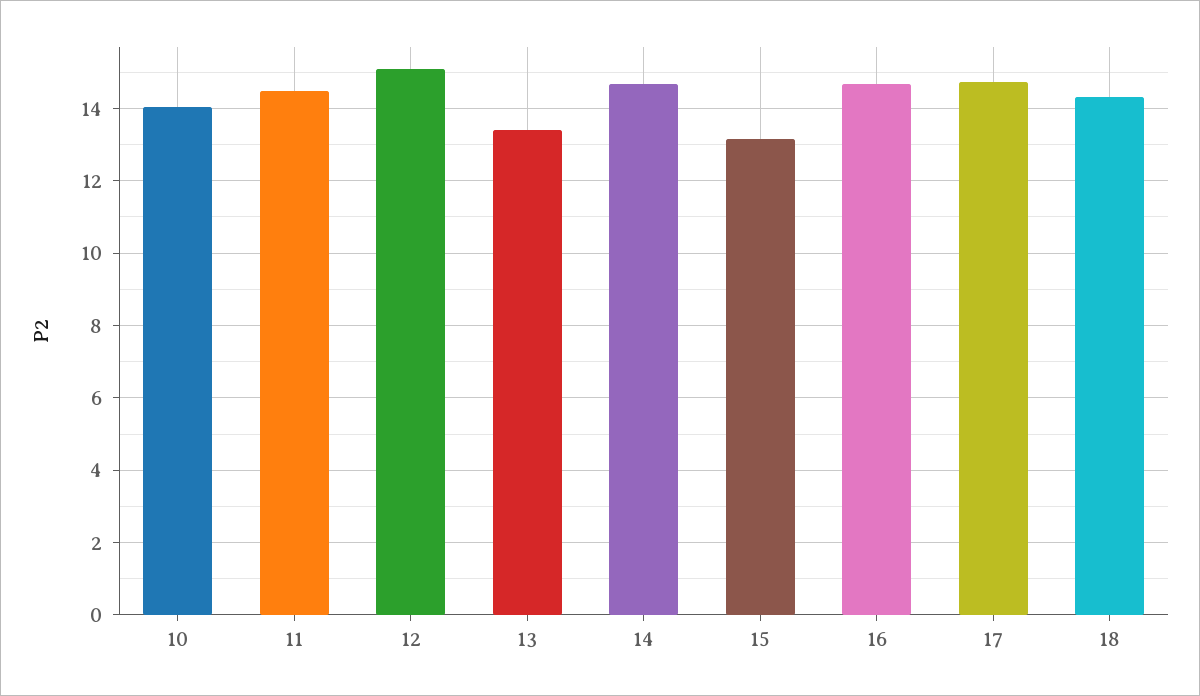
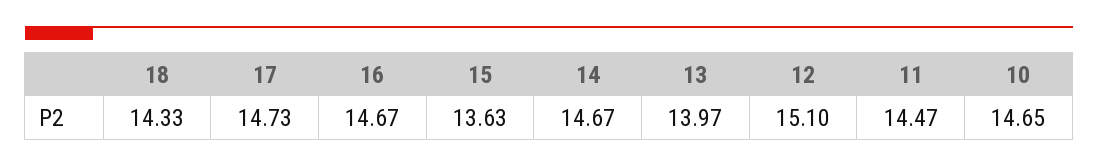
10: 14 -> 14.65
13: 13.4 -> 13.97
15: 13.2 -> 13.63

